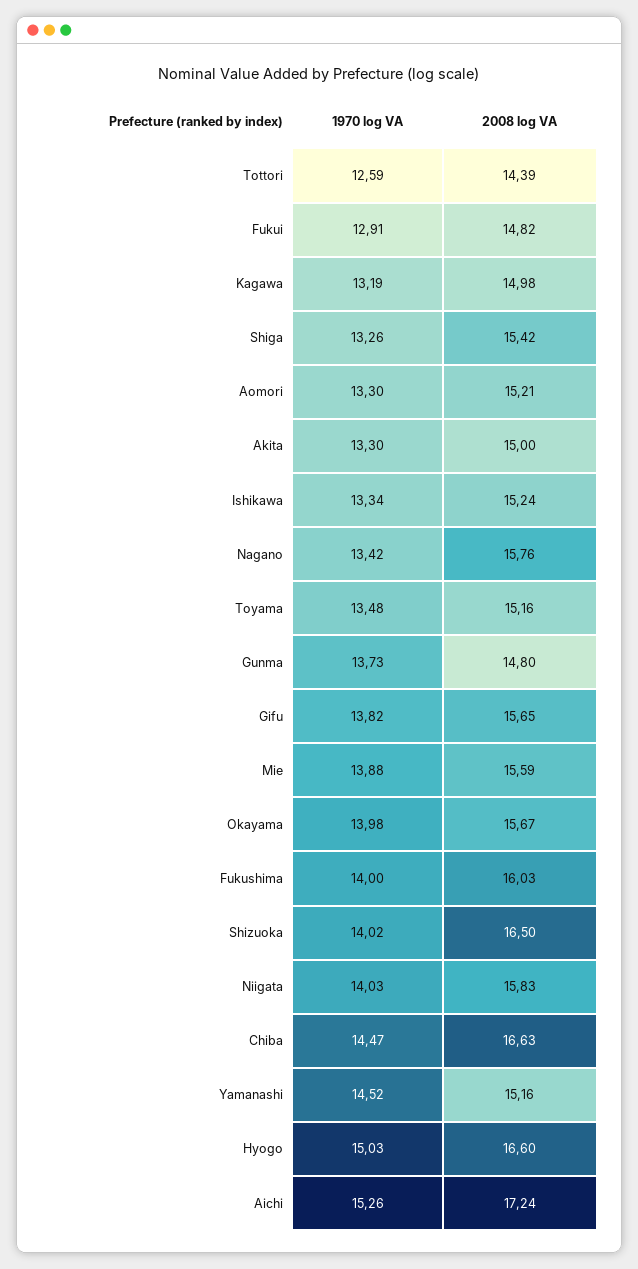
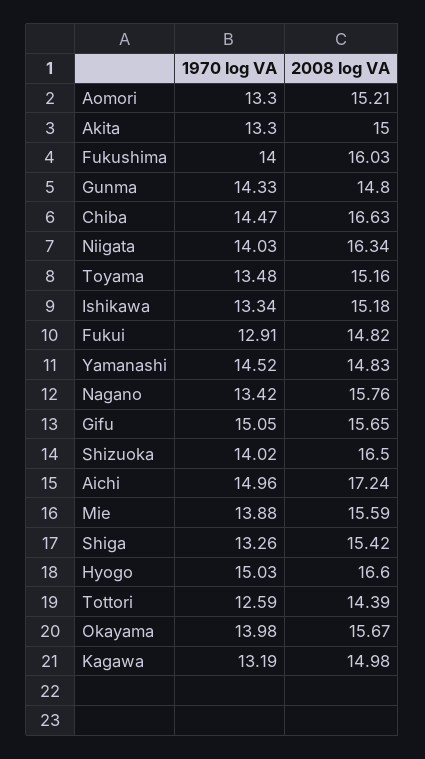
2008 log VA, Ishikawa: 15.24 -> 15.18
1970 log VA, Gunma: 13.73 -> 14.33
1970 log VA, Gifu: 13.82 -> 15.05
2008 log VA, Niigata: 15.83 -> 16.34
2008 log VA, Yamanashi: 15.16 -> 14.83
1970 log VA, Aichi: 15.26 -> 14.96

